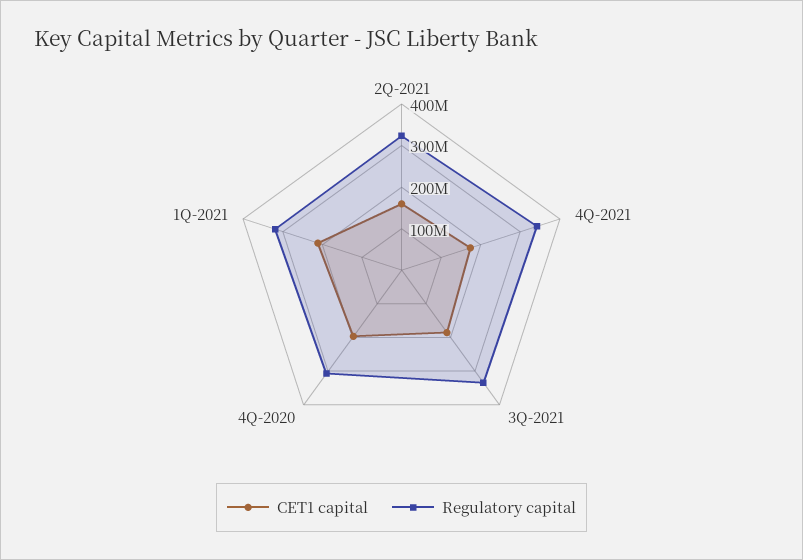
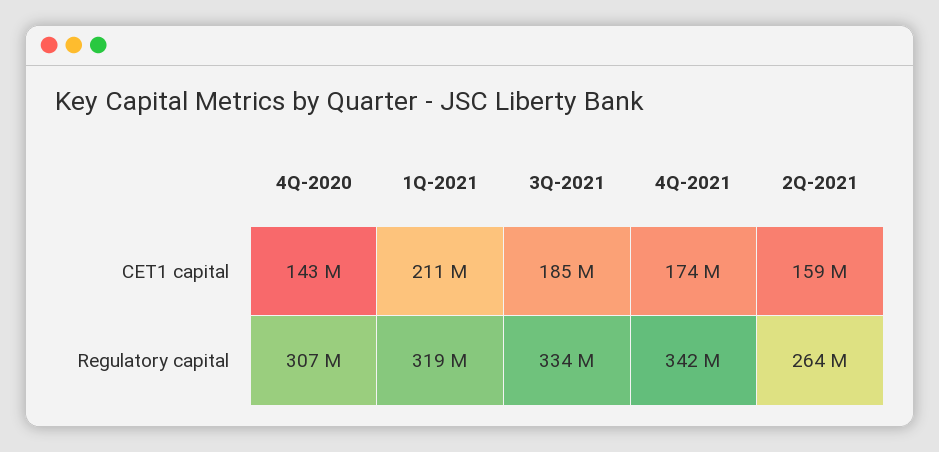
Regulatory capital, 2Q-2021: 320000000 -> 264000000
CET1 capital, 4Q-2020: 200000000 -> 143000000

